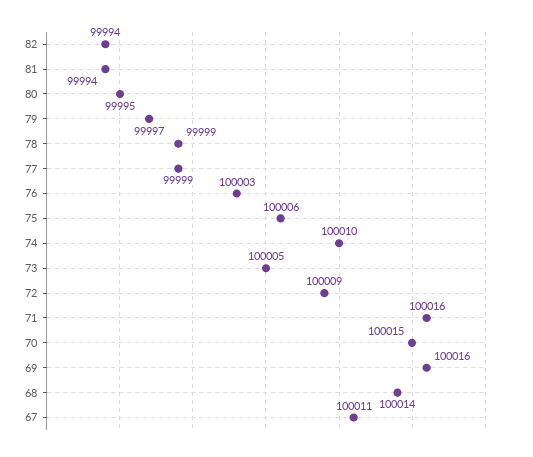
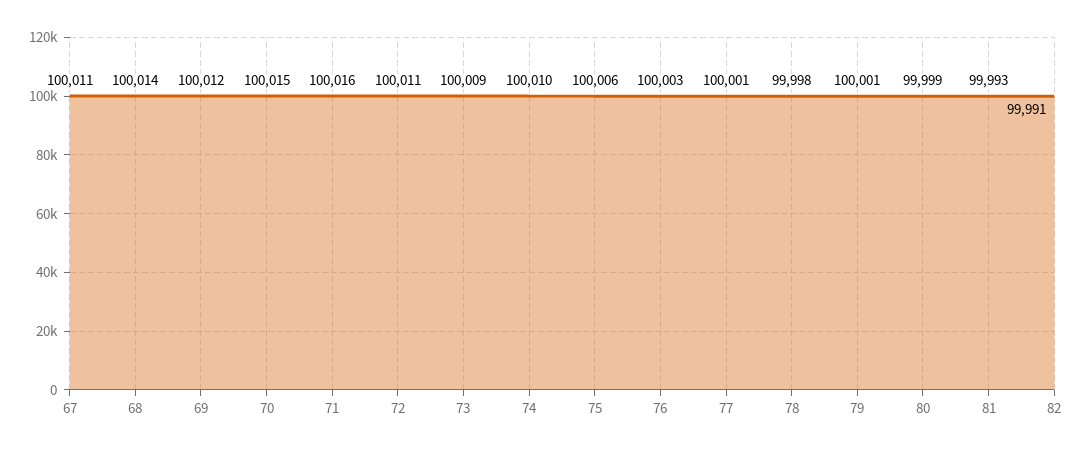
82: 99994 -> 99991
81: 99994 -> 99993
80: 99995 -> 99999
79: 99997 -> 100001
78: 99999 -> 99998
77: 99999 -> 100001
73: 100005 -> 100009
72: 100009 -> 100011
69: 100016 -> 100012

